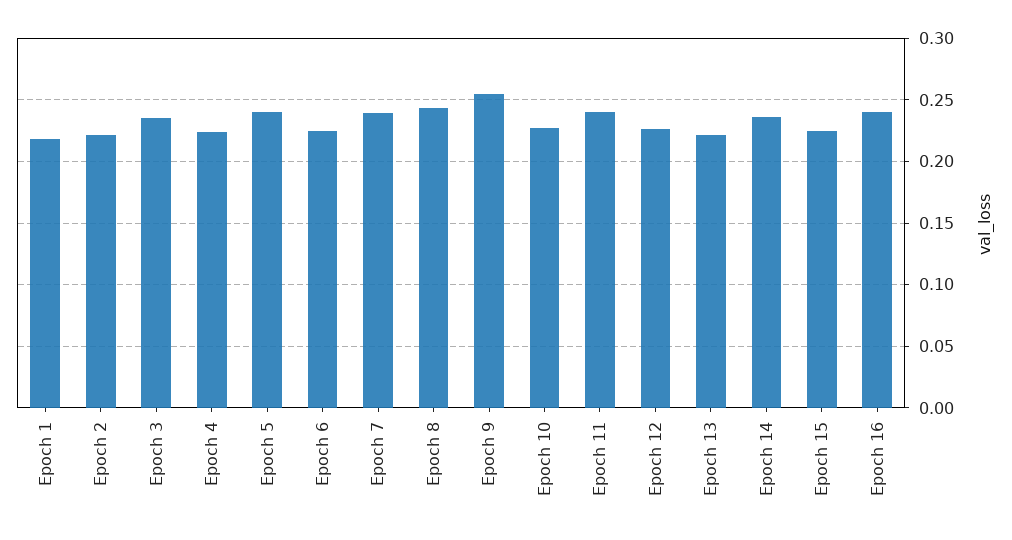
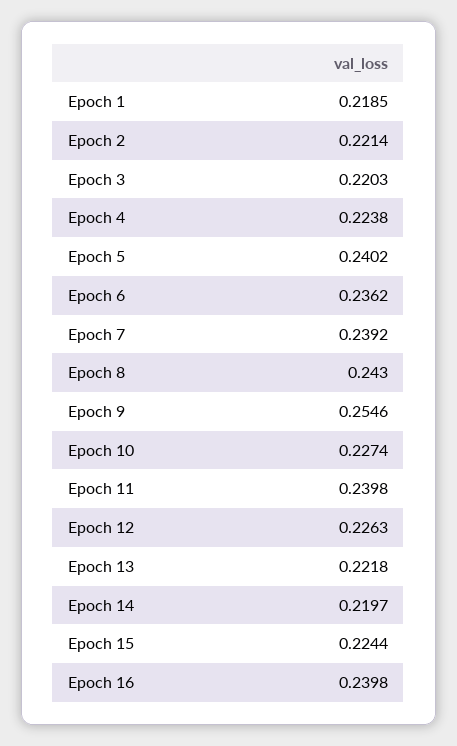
Epoch 3: 0.235 -> 0.2203
Epoch 6: 0.225 -> 0.2362
Epoch 14: 0.235 -> 0.2197

